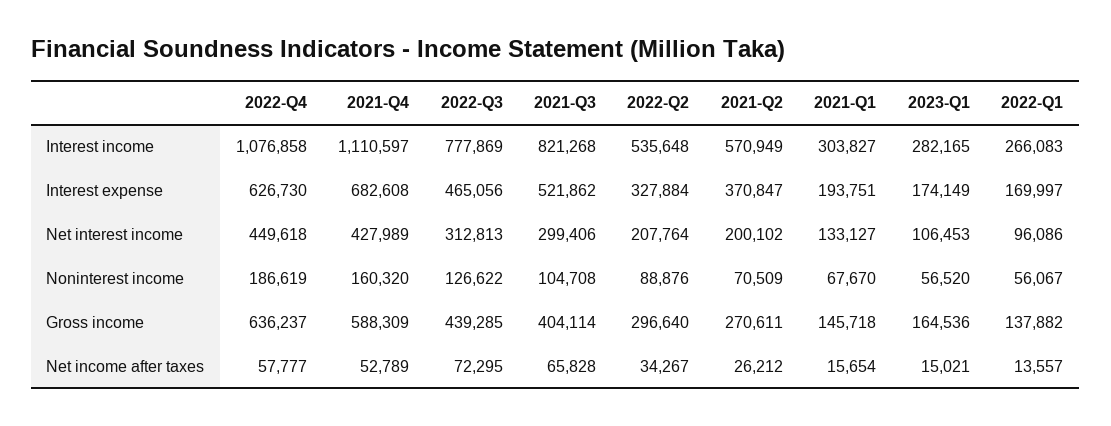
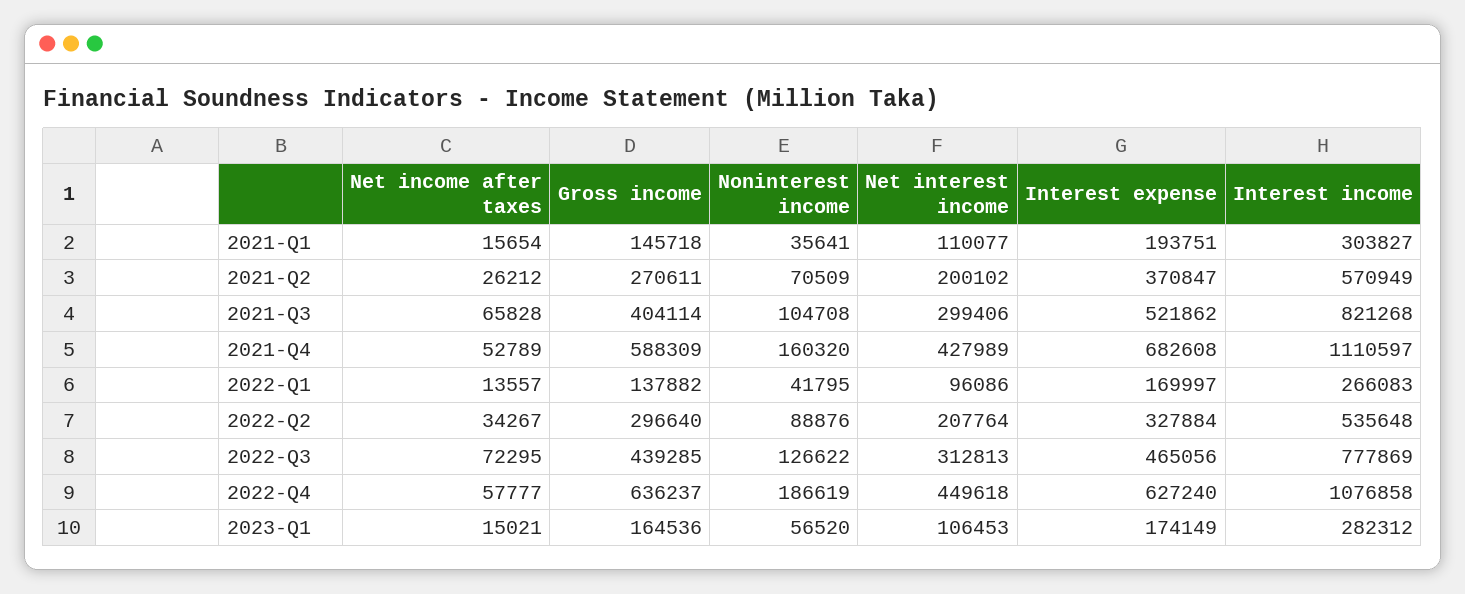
2023-Q1, Interest income: 282165 -> 282312
2022-Q4, Interest expense: 626730 -> 627240
2021-Q1, Net interest income: 133127 -> 110077
2021-Q1, Noninterest income: 67670 -> 35641
2022-Q1, Noninterest income: 56067 -> 41795

